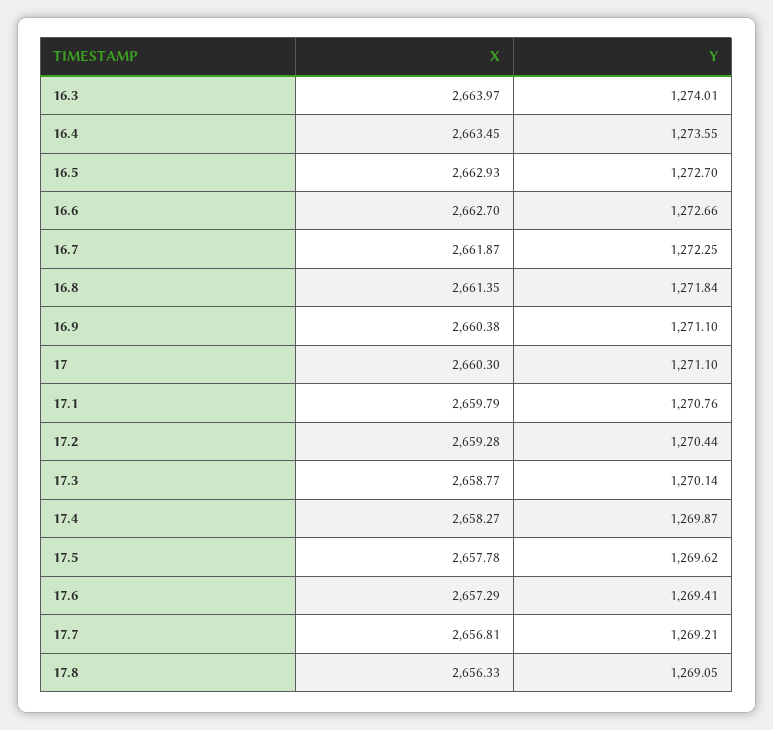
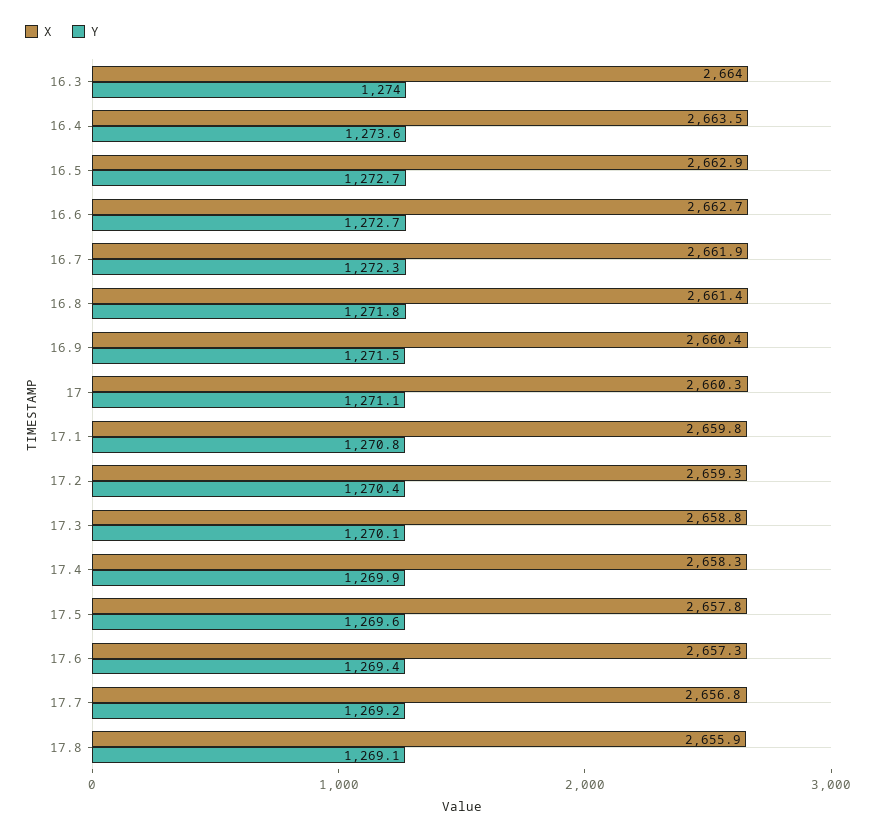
Y, 16.9: 1271.1 -> 1271.5
X, 17.8: 2656.33 -> 2655.9

